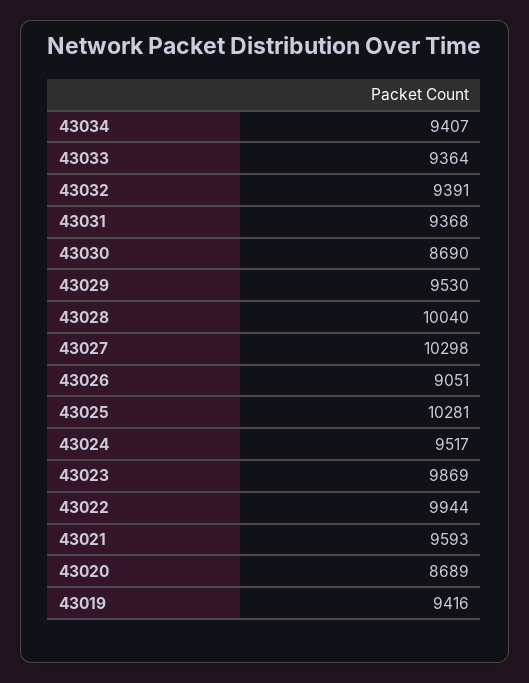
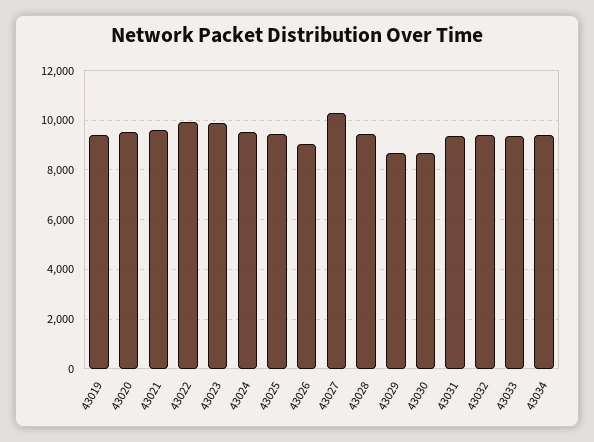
43029: 9530 -> 8750
43028: 10040 -> 9500
43025: 10281 -> 9500
43020: 8689 -> 9500

